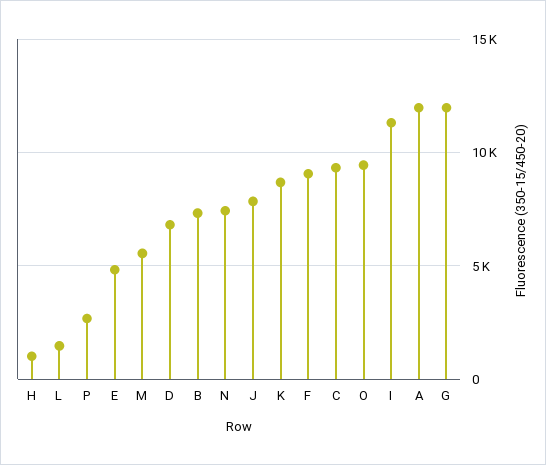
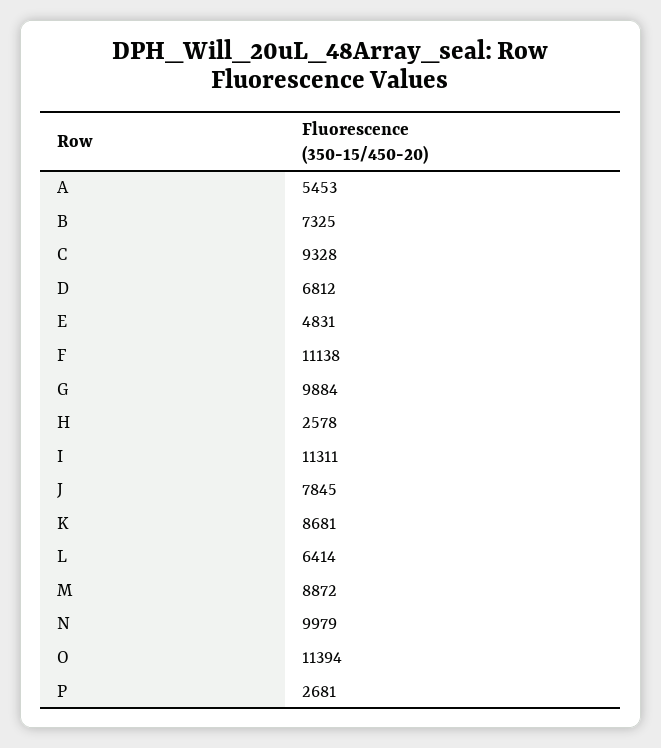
H: 1000 -> 2578
L: 1500 -> 6414
M: 5500 -> 8872
N: 7500 -> 9979
F: 9000 -> 11138
O: 9500 -> 11394
A: 12000 -> 5453
G: 12000 -> 9884

